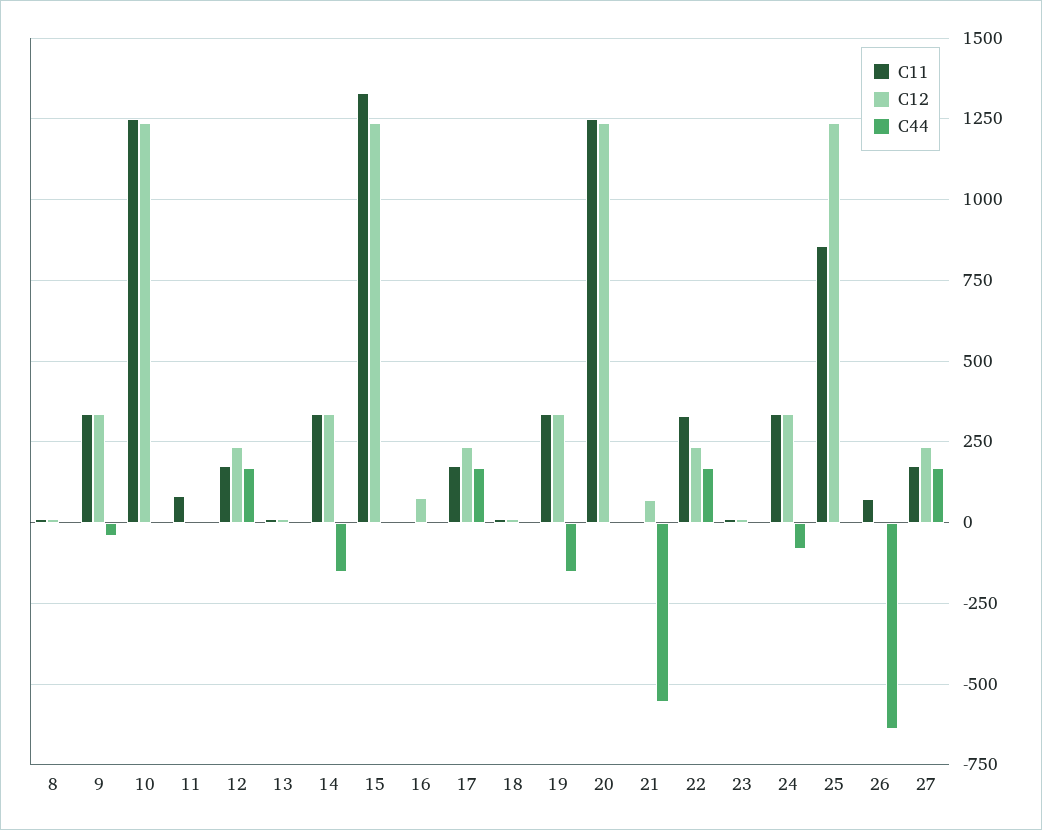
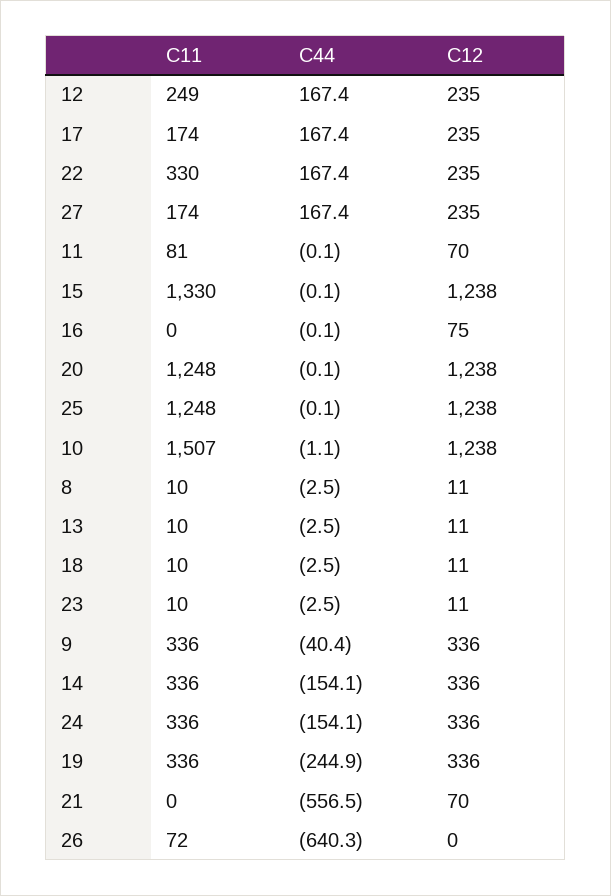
C11, 10: 1250 -> 1507
C12, 11: 0 -> 70
C11, 12: 175 -> 249
C44, 19: -150 -> -244.9
C44, 24: -75 -> -154.1
C11, 25: 850 -> 1248

